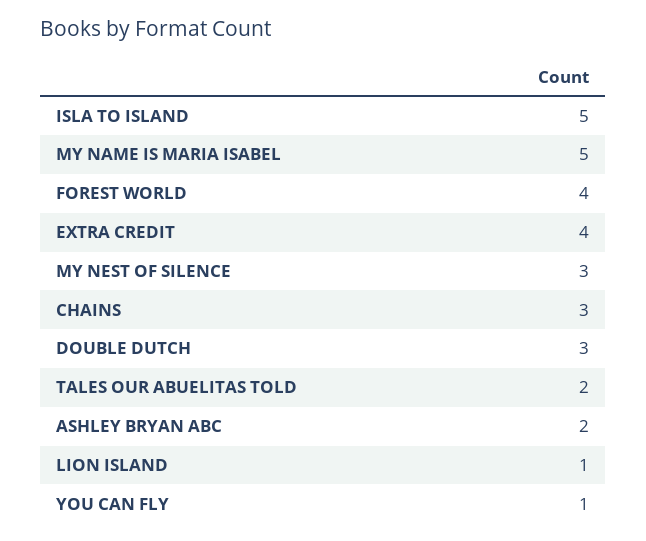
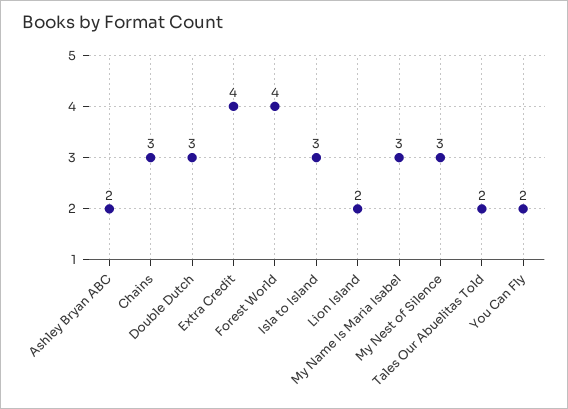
ISLA TO ISLAND: 5 -> 3
MY NAME IS MARIA ISABEL: 5 -> 3
LION ISLAND: 1 -> 2
YOU CAN FLY: 1 -> 2

